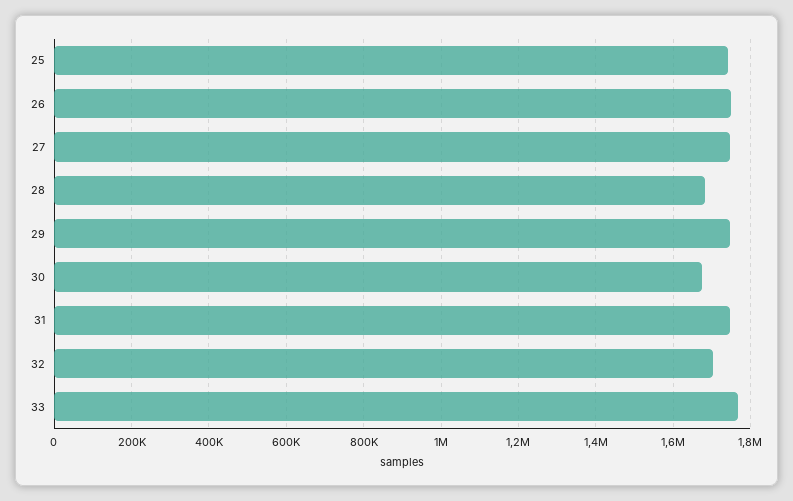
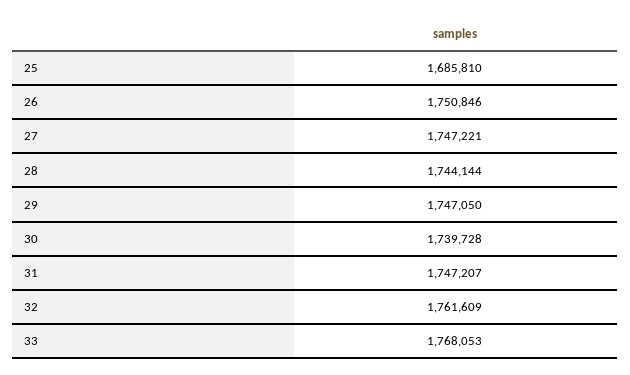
25: 1740000 -> 1685810
28: 1680000 -> 1744144
30: 1680000 -> 1739728
32: 1700000 -> 1761609

